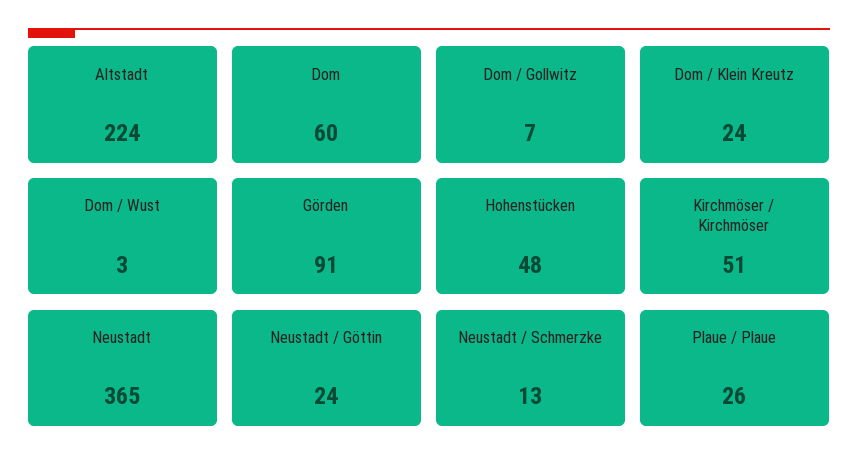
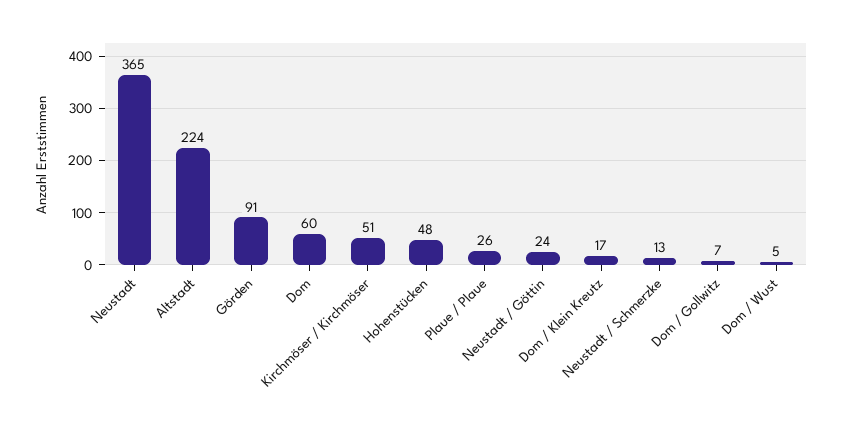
Dom / Klein Kreutz: 24 -> 17
Dom / Wust: 3 -> 5

